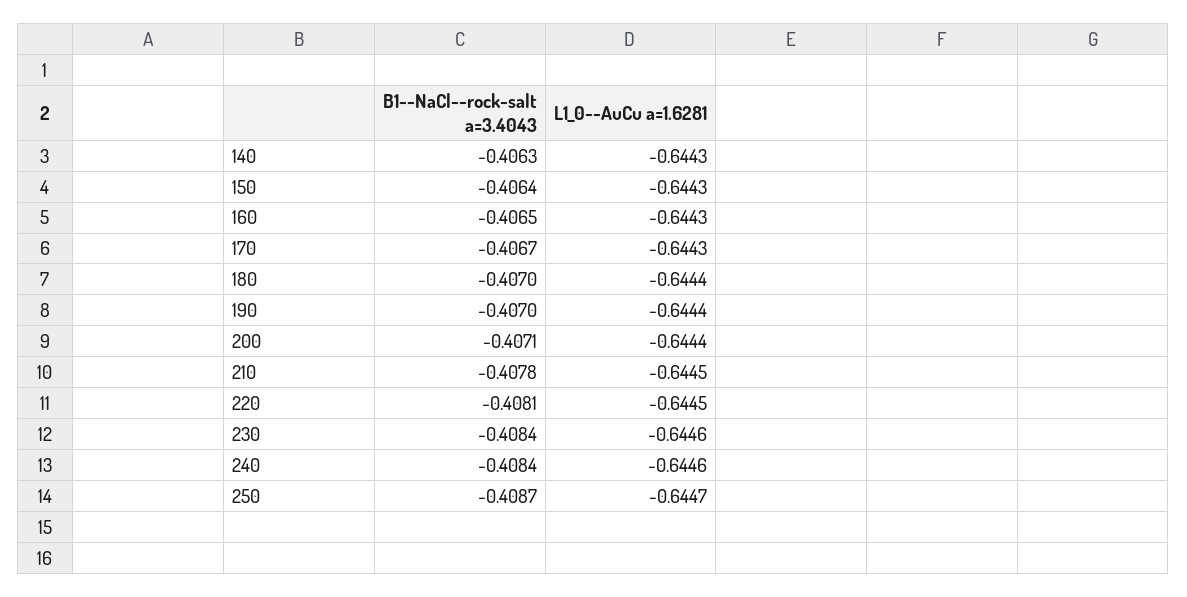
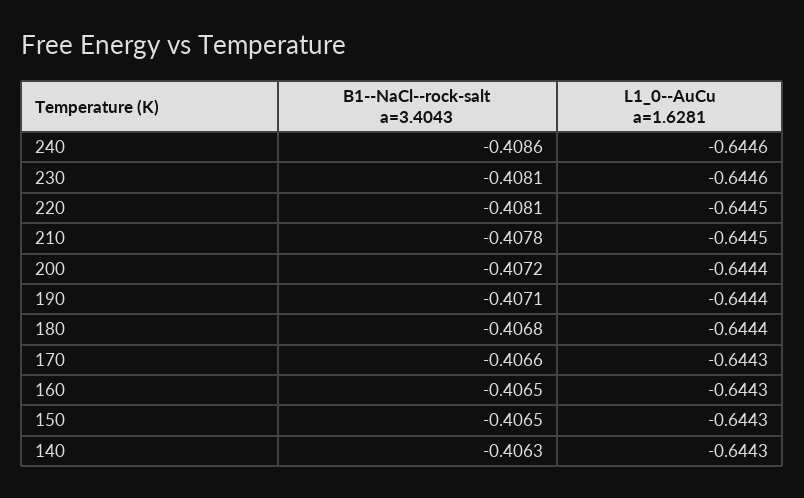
B1--NaCl--rock-salt a=3.4043, 150: -0.4064 -> -0.4065
B1--NaCl--rock-salt a=3.4043, 170: -0.4067 -> -0.4066
B1--NaCl--rock-salt a=3.4043, 180: -0.407 -> -0.4068
B1--NaCl--rock-salt a=3.4043, 190: -0.407 -> -0.4071
B1--NaCl--rock-salt a=3.4043, 200: -0.4071 -> -0.4072
B1--NaCl--rock-salt a=3.4043, 230: -0.4084 -> -0.4081
B1--NaCl--rock-salt a=3.4043, 240: -0.4084 -> -0.4086
B1--NaCl--rock-salt a=3.4043, 250: -0.4087 -> none
L1_0--AuCu a=1.6281, 250: -0.6447 -> none

